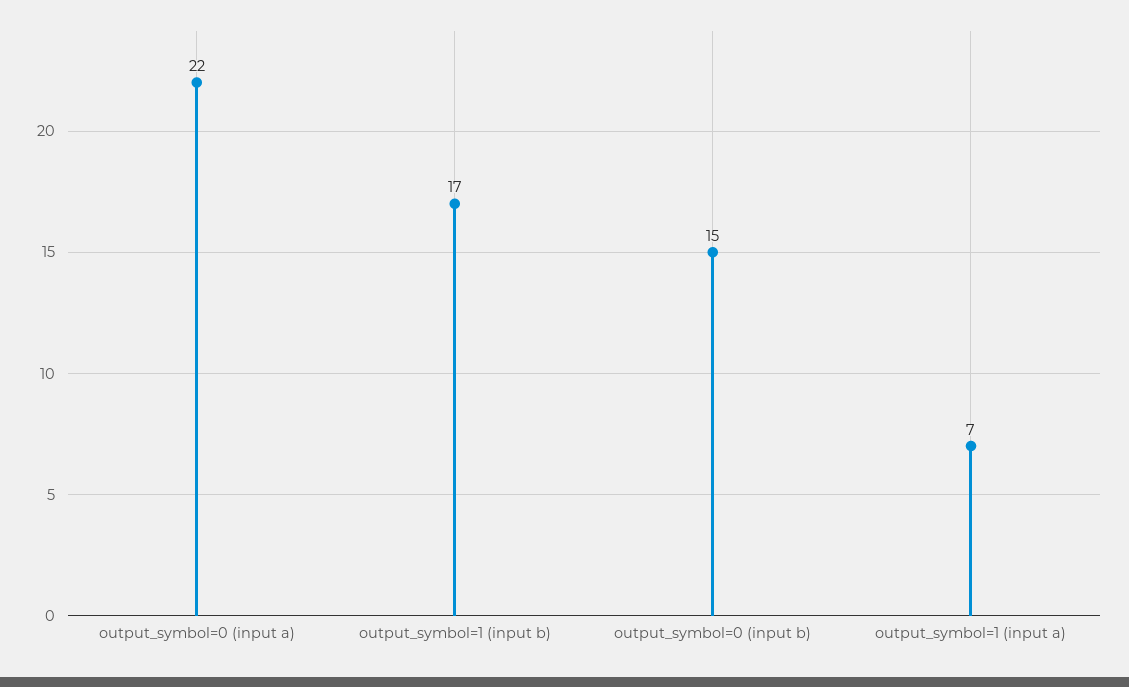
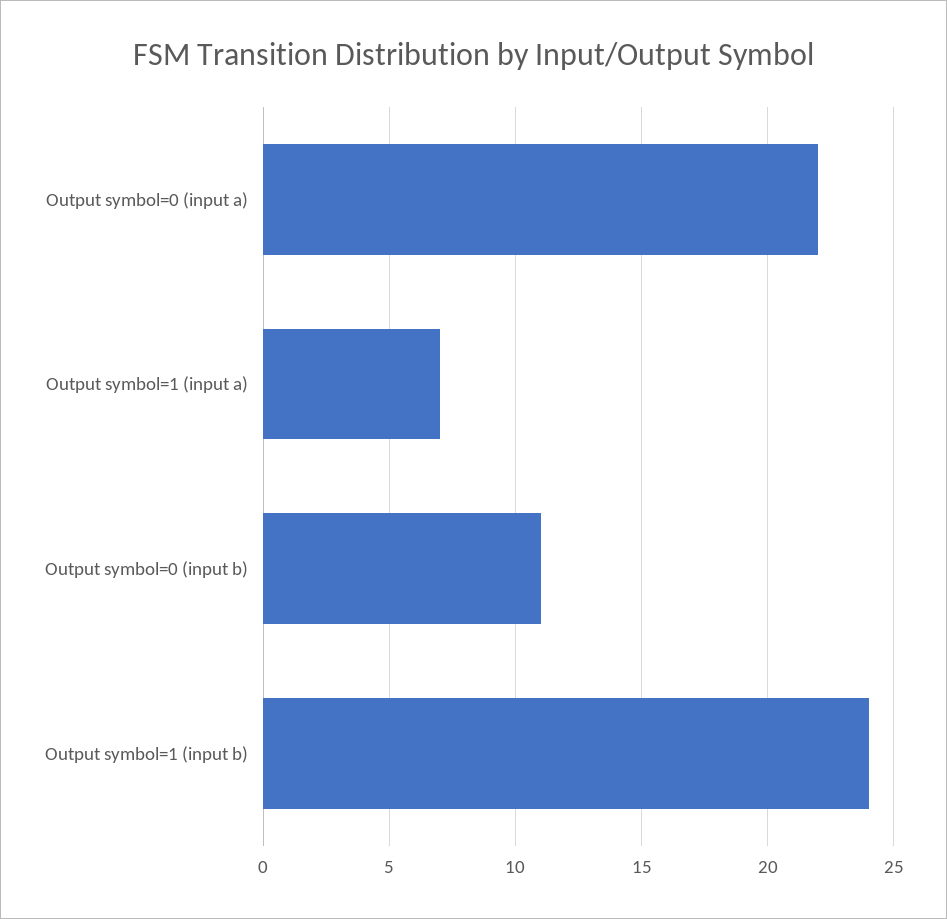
output_symbol=1 (input b): 17 -> 24
output_symbol=0 (input b): 15 -> 11

